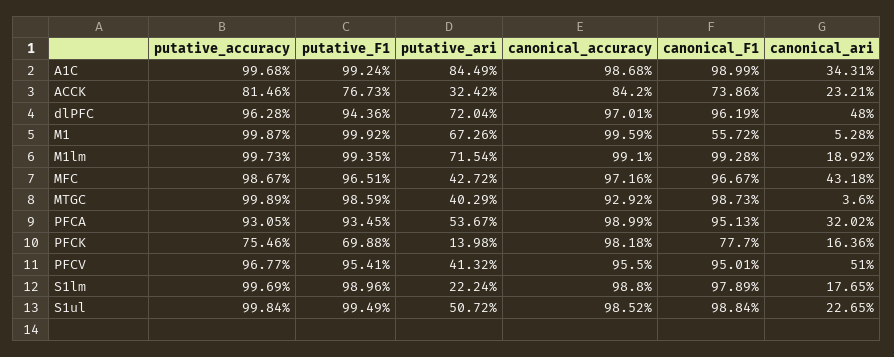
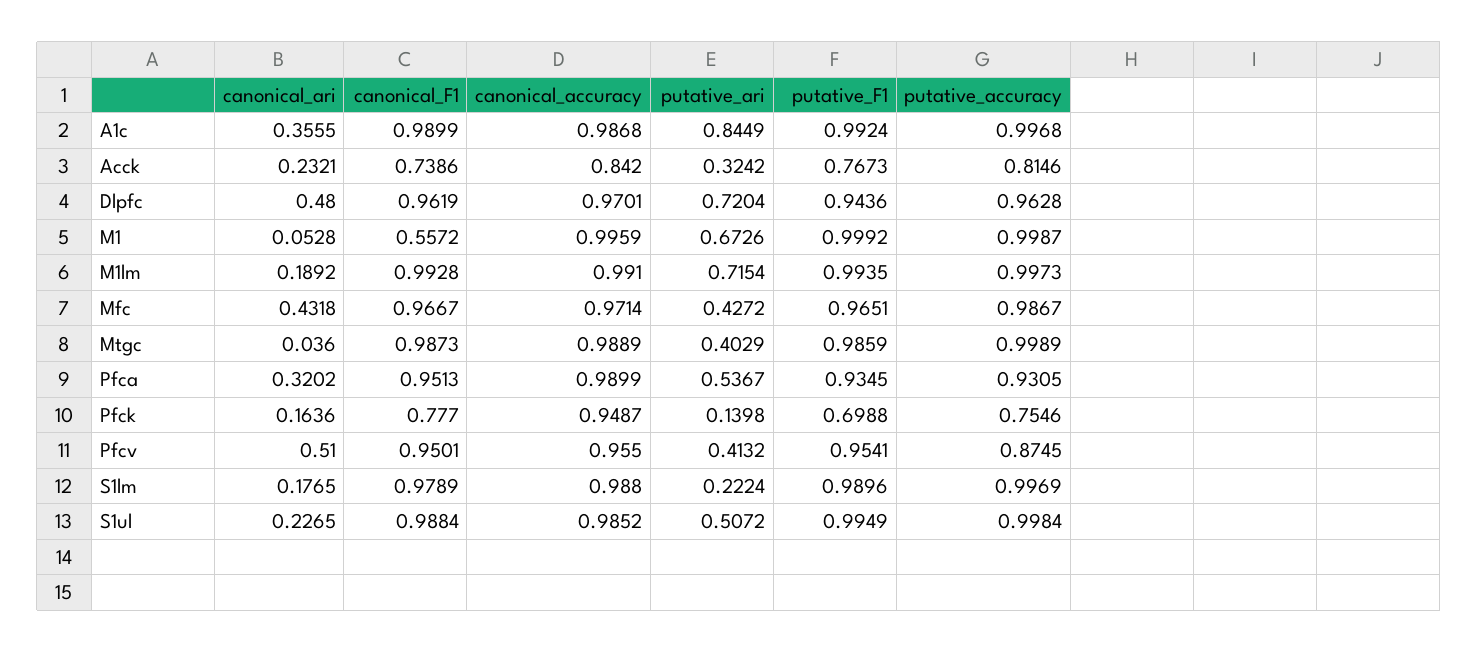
canonical_ari, A1C: 0.3431 -> 0.3555
canonical_accuracy, MFC: 0.9716 -> 0.9714
canonical_accuracy, MTGC: 0.9292 -> 0.9889
canonical_accuracy, PFCK: 0.9818 -> 0.9487
putative_accuracy, PFCV: 0.9677 -> 0.8745

